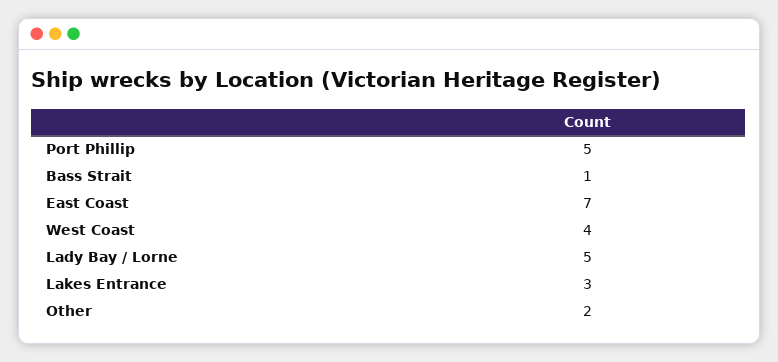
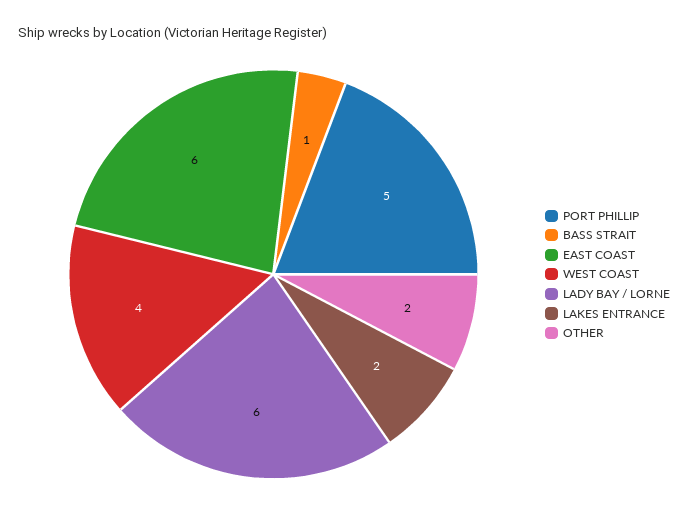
East Coast: 7 -> 6
Lady Bay / Lorne: 5 -> 6
Lakes Entrance: 3 -> 2

